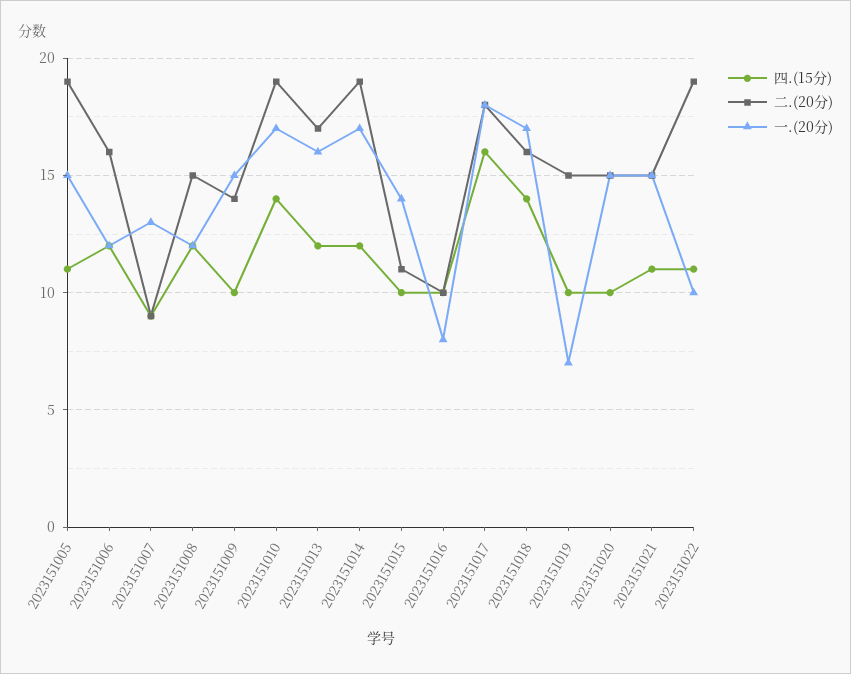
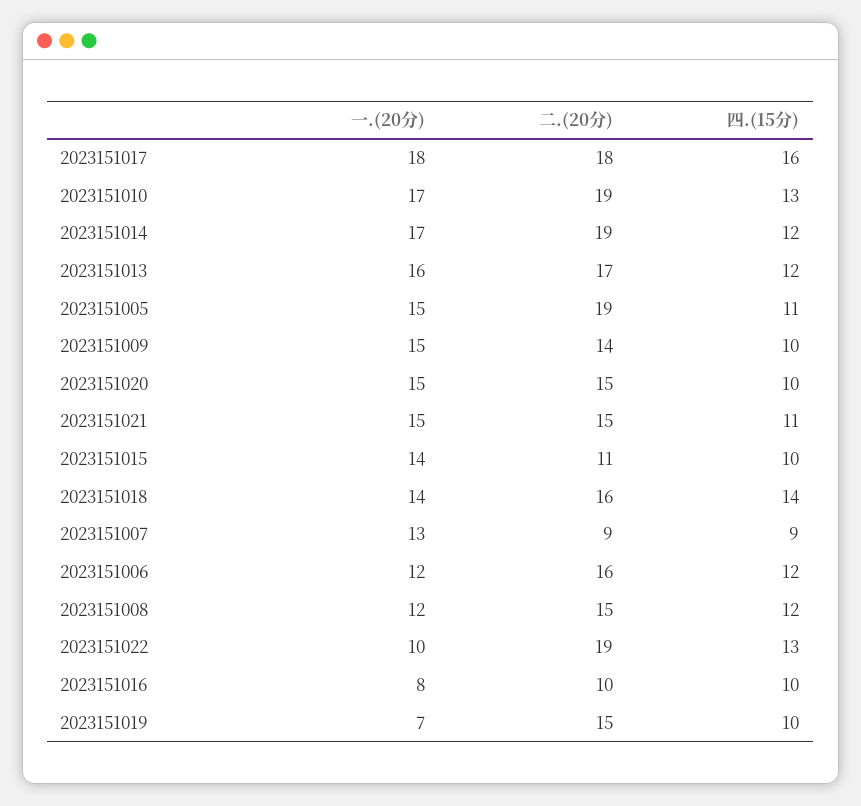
四.(15分), 2023151010: 14 -> 13
一.(20分), 2023151018: 17 -> 14
四.(15分), 2023151022: 11 -> 13

